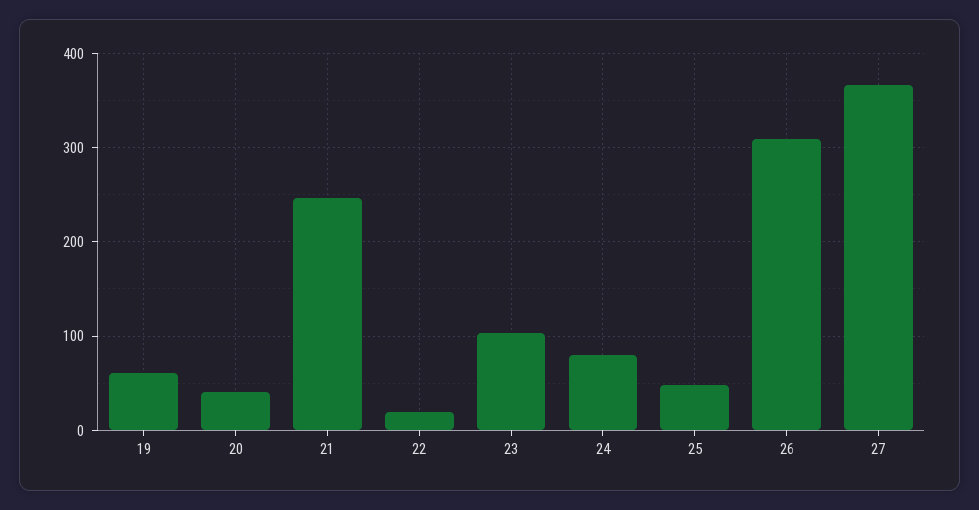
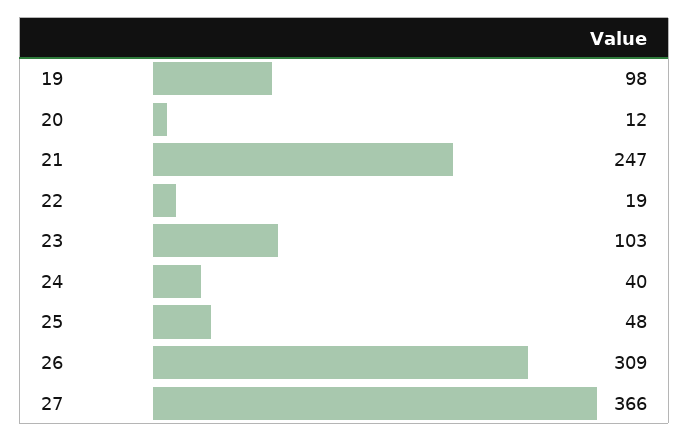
19: 60 -> 98
20: 40 -> 12
24: 80 -> 40

